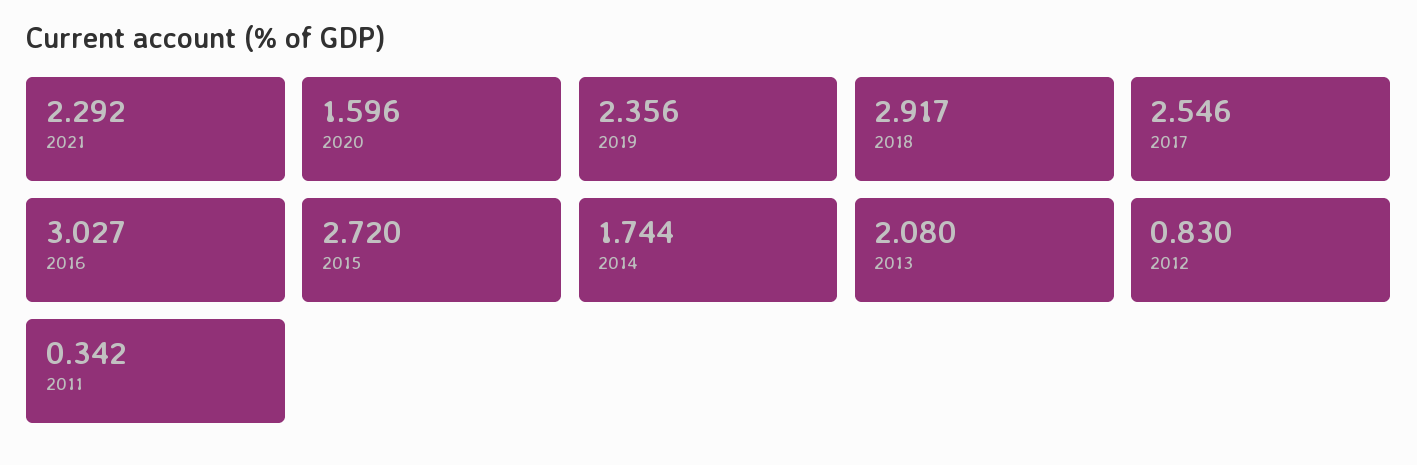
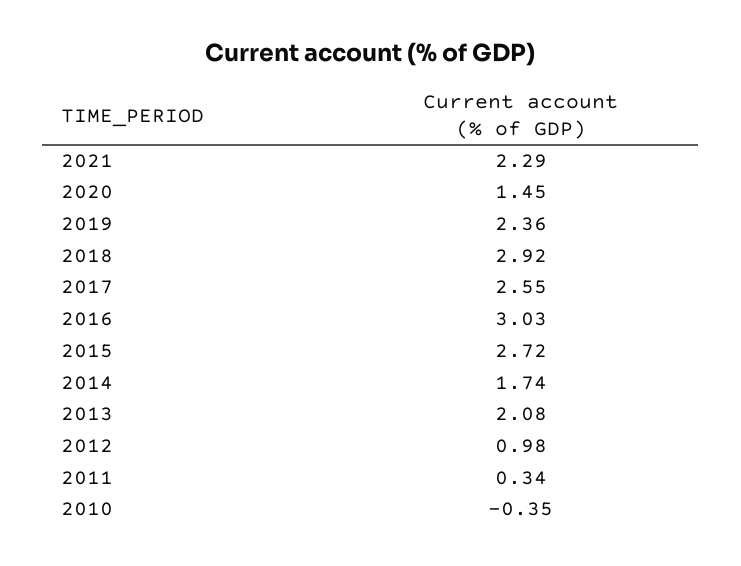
2020: 1.596 -> 1.45
2012: 0.83 -> 0.98
2010: none -> -0.35

